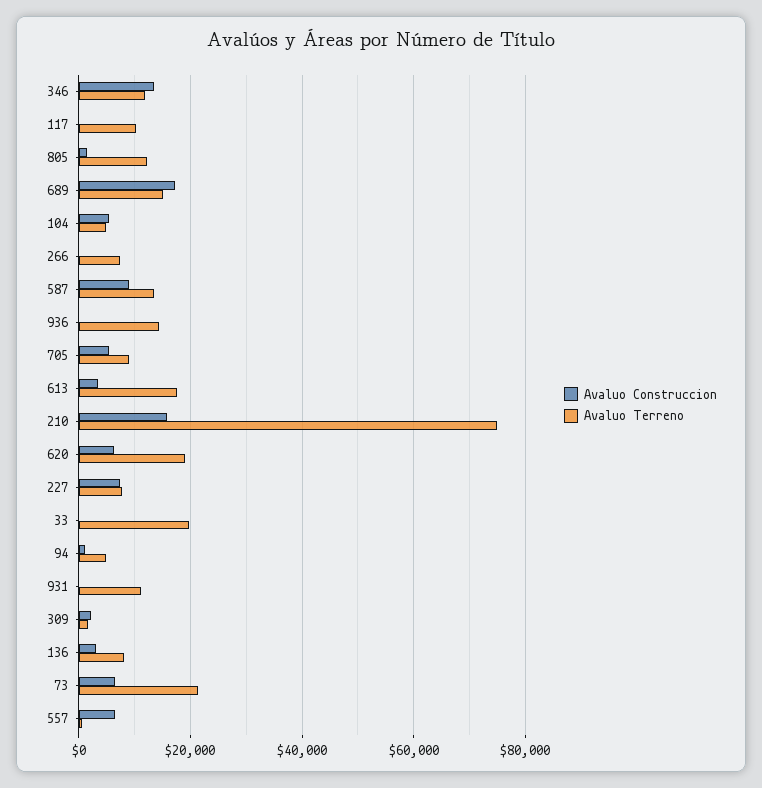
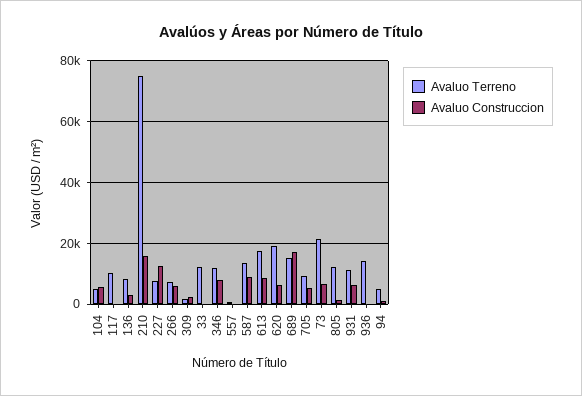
Avaluo Construccion, 346: 14000 -> 8000
Avaluo Construccion, 266: 0 -> 6000
Avaluo Construccion, 613: 4000 -> 8000
Avaluo Construccion, 227: 8000 -> 12000
Avaluo Terreno, 33: 20000 -> 12000
Avaluo Construccion, 931: 0 -> 6000
Avaluo Construccion, 557: 6000 -> 0

